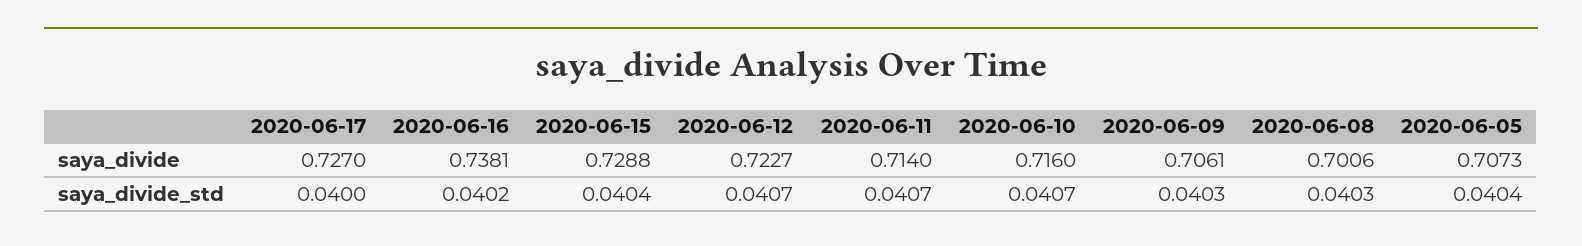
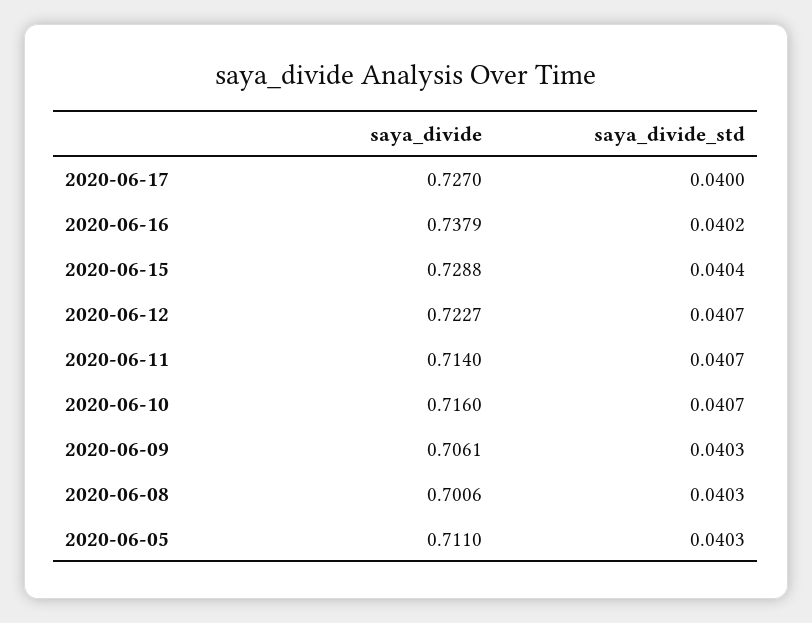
2020-06-16, saya_divide: 0.7381 -> 0.7379
2020-06-05, saya_divide: 0.7073 -> 0.711
2020-06-05, saya_divide_std: 0.0404 -> 0.0403

